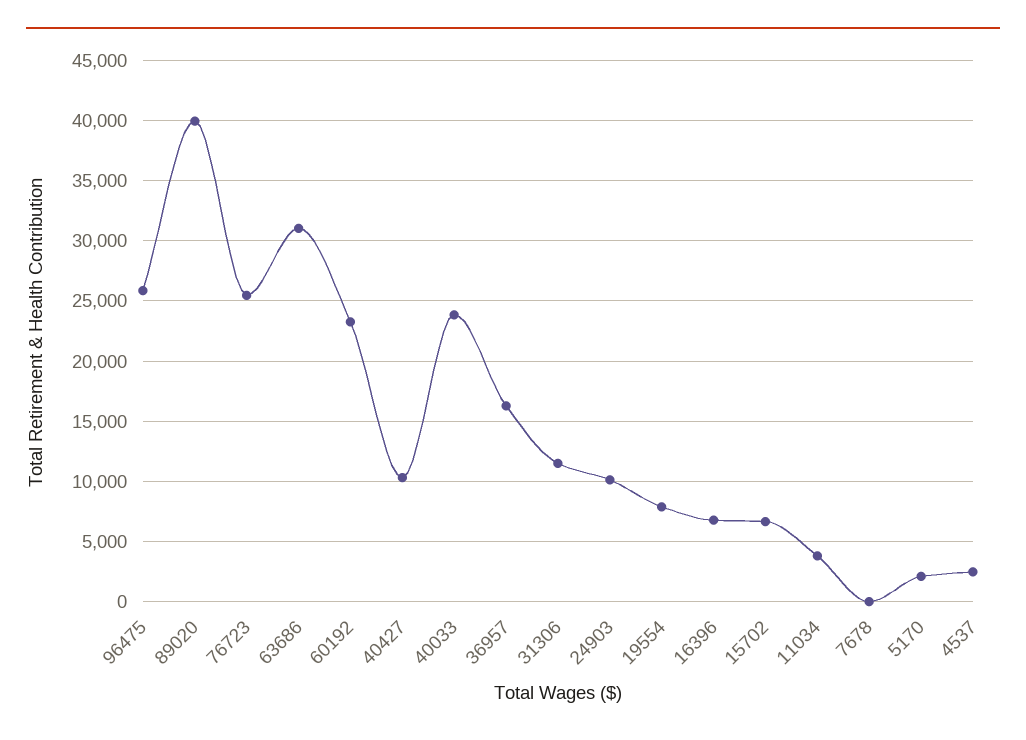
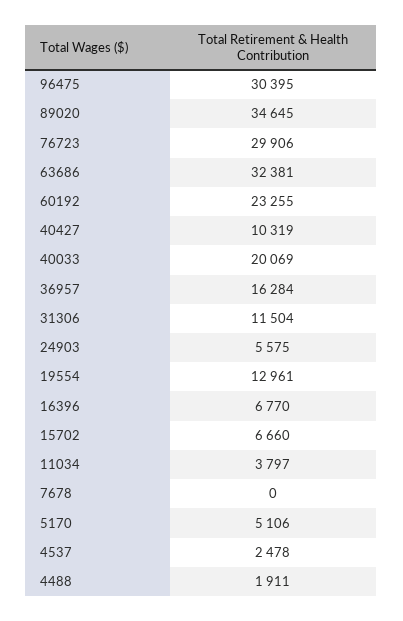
96475: 26000 -> 30395
89020: 40000 -> 34645
76723: 25500 -> 29906
63686: 31000 -> 32381
40033: 24000 -> 20069
24903: 10000 -> 5575
19554: 8000 -> 12961
5170: 2000 -> 5106
4488: none -> 1911

